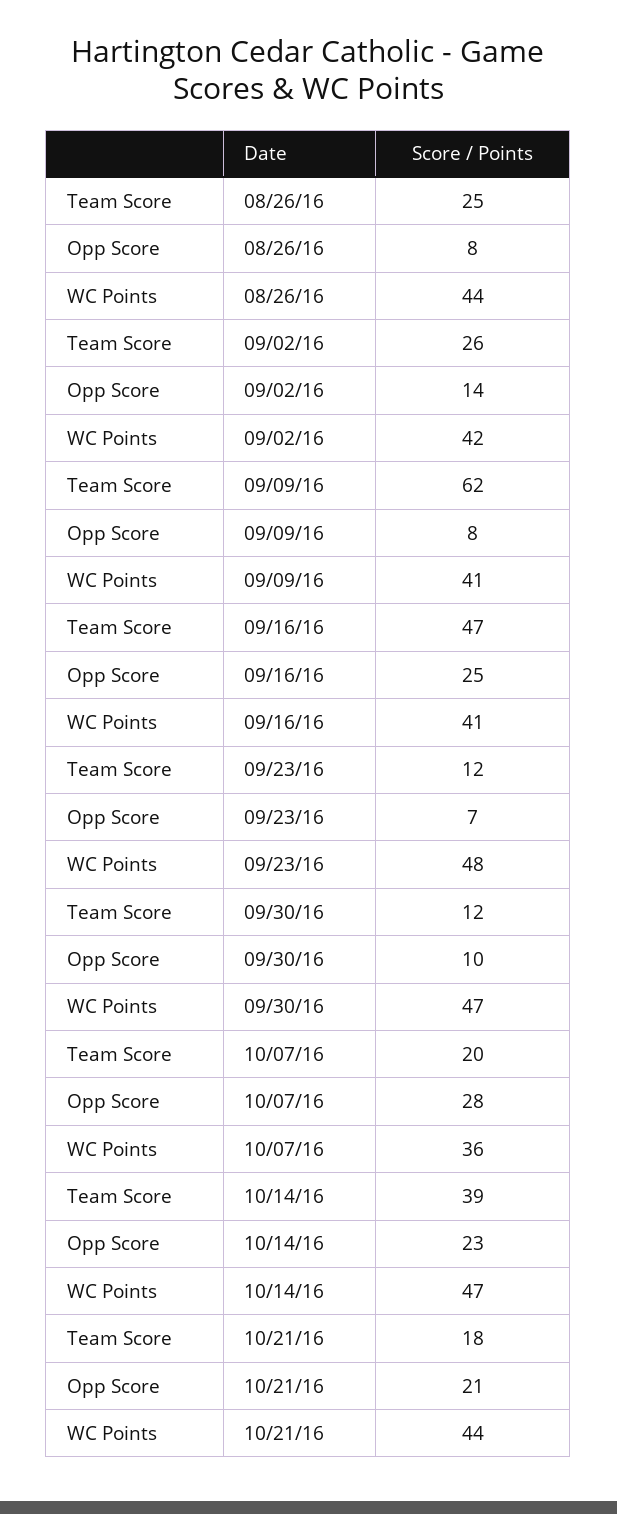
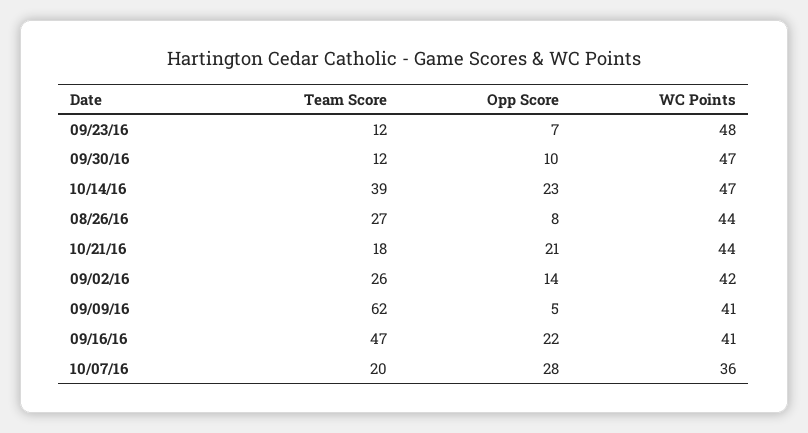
Team Score, 08/26/16: 25 -> 27
Opp Score, 09/09/16: 8 -> 5
Opp Score, 09/16/16: 25 -> 22

